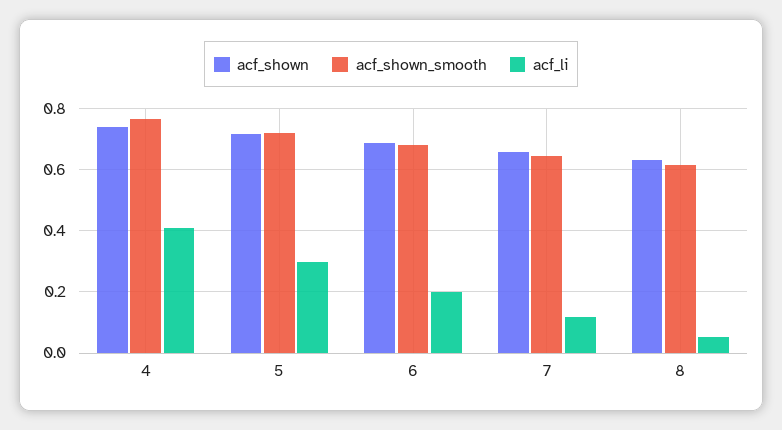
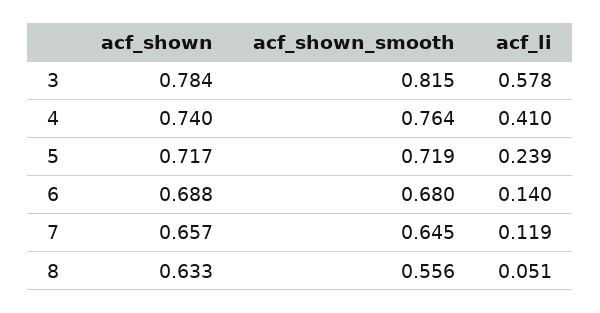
acf_li, 5: 0.3 -> 0.239
acf_li, 6: 0.2 -> 0.14
acf_shown_smooth, 8: 0.62 -> 0.556
acf_shown, 3: none -> 0.784
acf_shown_smooth, 3: none -> 0.815
acf_li, 3: none -> 0.578

